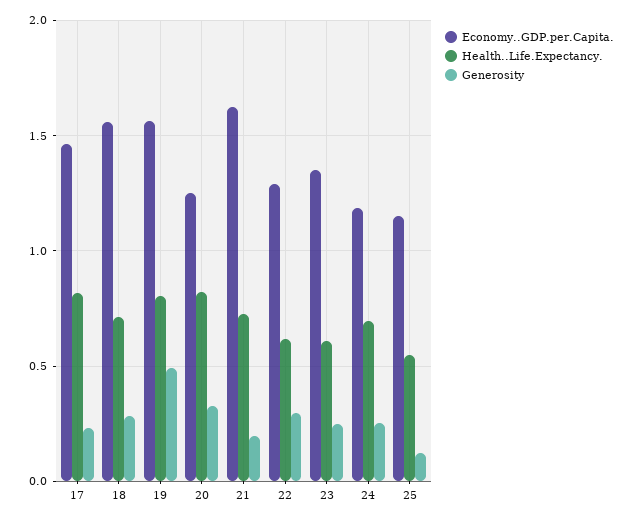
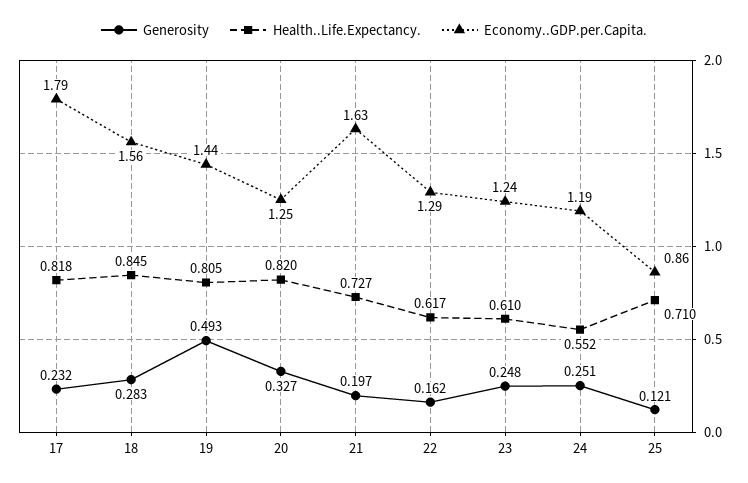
Economy..GDP.per.Capita., 17: 1.45 -> 1.79
Health..Life.Expectancy., 18: 0.7 -> 0.845
Economy..GDP.per.Capita., 19: 1.55 -> 1.44
Generosity, 22: 0.3 -> 0.162
Economy..GDP.per.Capita., 23: 1.35 -> 1.24
Health..Life.Expectancy., 24: 0.7 -> 0.552
Economy..GDP.per.Capita., 25: 1.15 -> 0.86
Health..Life.Expectancy., 25: 0.55 -> 0.71

